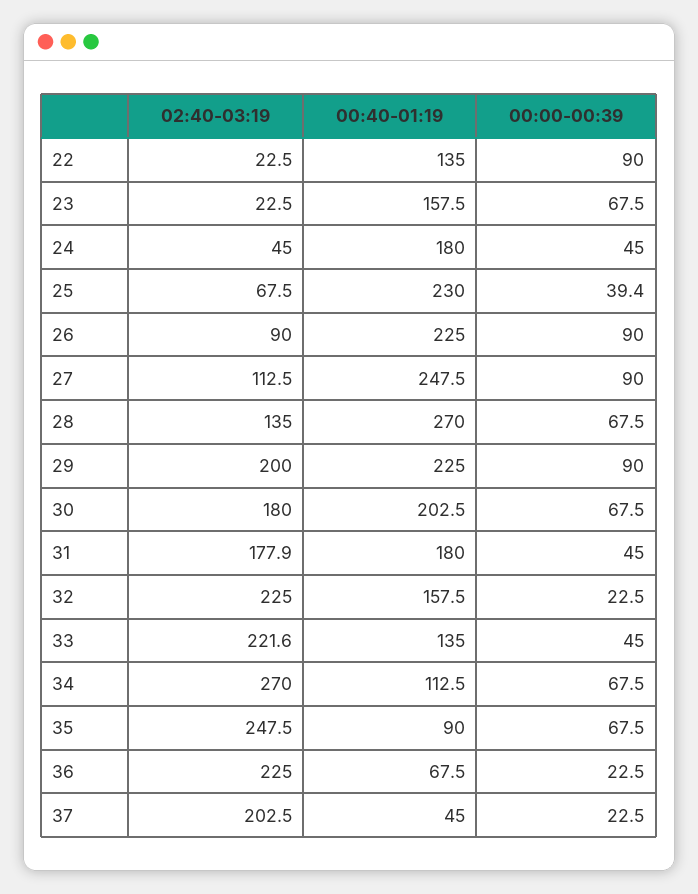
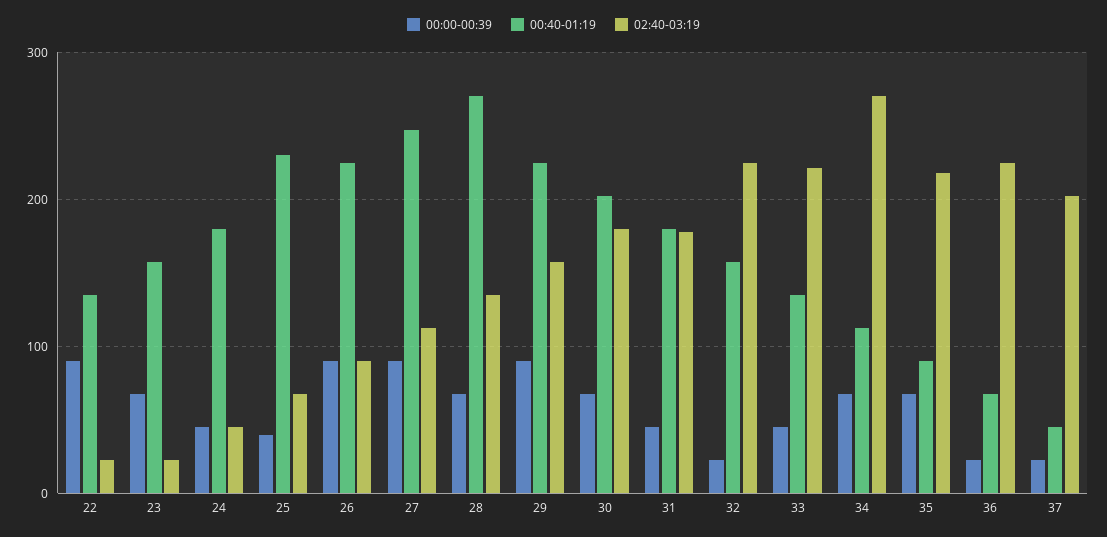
02:40-03:19, 29: 200 -> 160
02:40-03:19, 35: 247.5 -> 220

